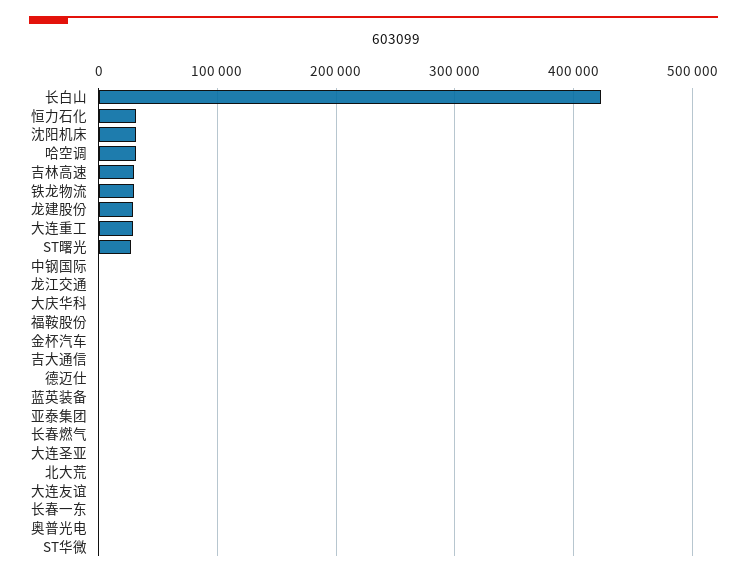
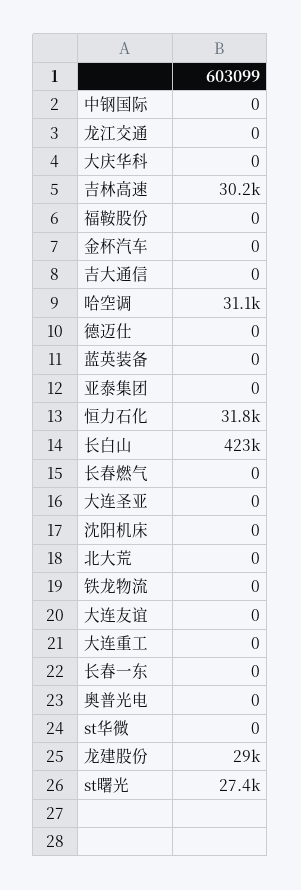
沈阳机床: 30000 -> 0
铁龙物流: 30000 -> 0
大连重工: 30000 -> 0

